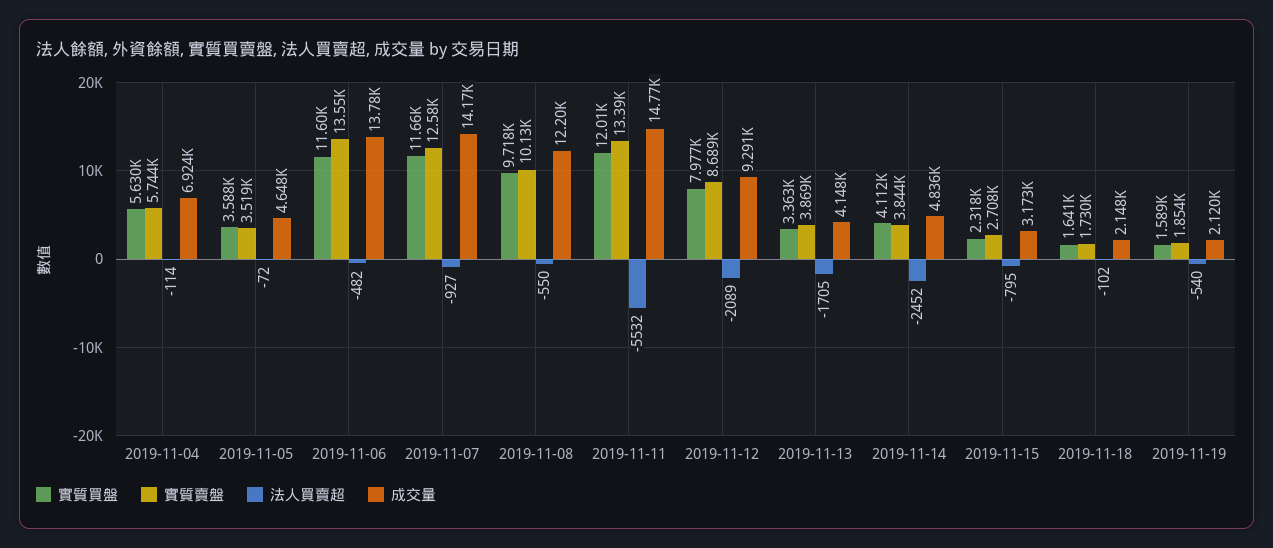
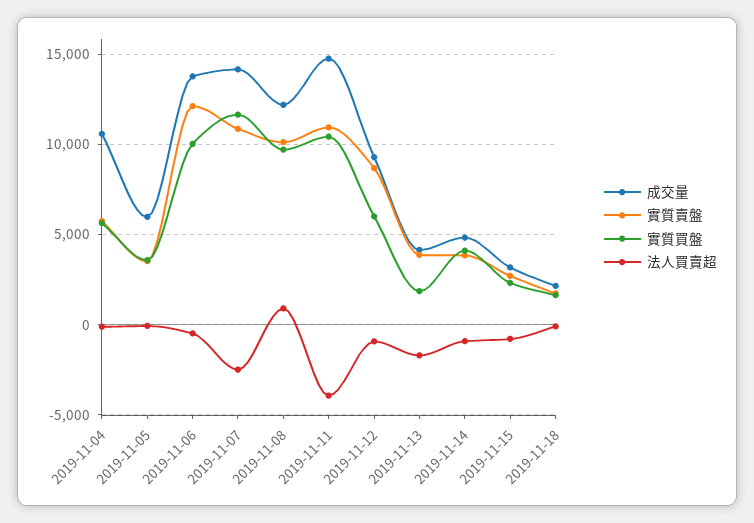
成交量, 2019-11-04: 6924 -> 10500
成交量, 2019-11-05: 4648 -> 6000
實質買盤, 2019-11-06: 11600 -> 10000
實質賣盤, 2019-11-06: 13550 -> 12000
實質賣盤, 2019-11-07: 12580 -> 11000
法人買賣超, 2019-11-07: -927 -> -2500
法人買賣超, 2019-11-08: -550 -> 1000
實質買盤, 2019-11-11: 12010 -> 10500
實質賣盤, 2019-11-11: 13390 -> 11000
法人買賣超, 2019-11-11: -5532 -> -4000
實質買盤, 2019-11-12: 7977 -> 6000
法人買賣超, 2019-11-12: -2089 -> -1000
實質買盤, 2019-11-13: 3363 -> 2000
法人買賣超, 2019-11-14: -2452 -> -1000
實質買盤, 2019-11-19: 1589 -> none
實質賣盤, 2019-11-19: 1854 -> none
法人買賣超, 2019-11-19: -540 -> none
成交量, 2019-11-19: 2120 -> none

